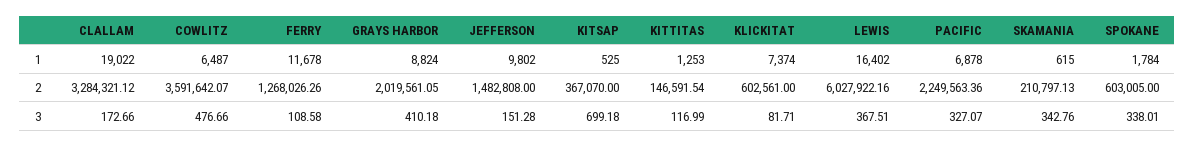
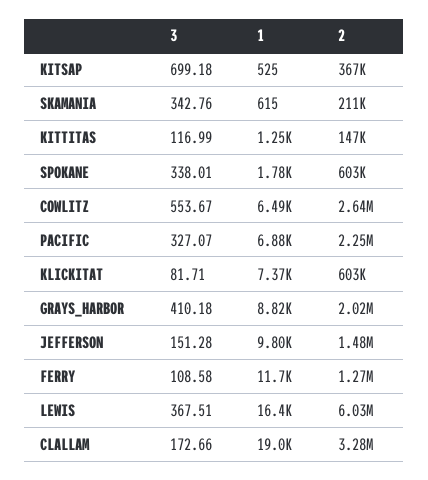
COWLITZ, 2: 3591642.07 -> 2640000
COWLITZ, 3: 476.66 -> 553.67

